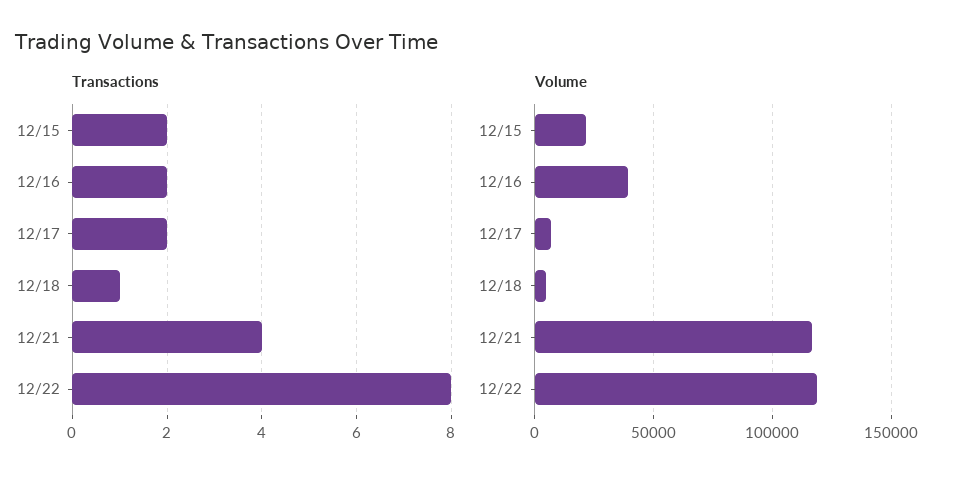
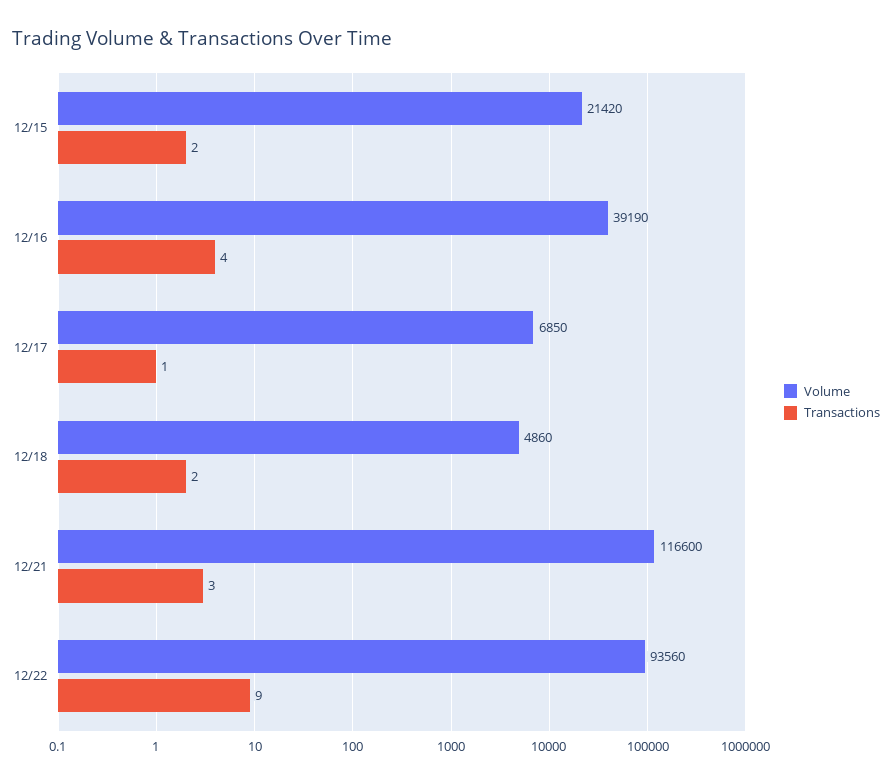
Transactions, 12/16: 2 -> 4
Transactions, 12/17: 2 -> 1
Transactions, 12/18: 1 -> 2
Transactions, 12/21: 4 -> 3
Transactions, 12/22: 8 -> 9
Volume, 12/22: 120000 -> 93560

